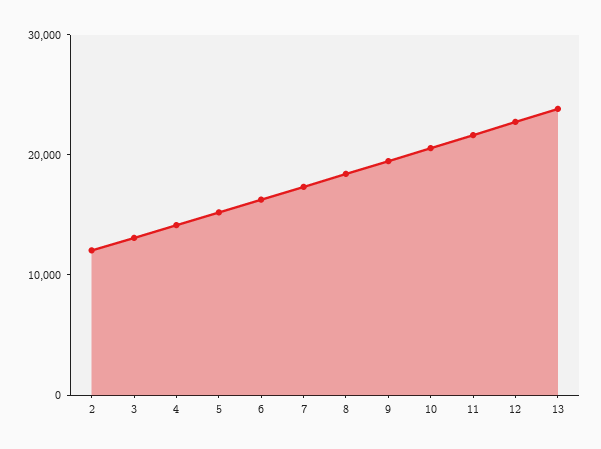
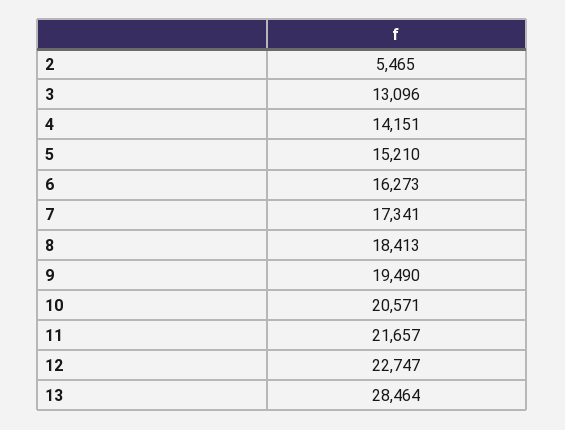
2: 12000 -> 5465
13: 24000 -> 28464

